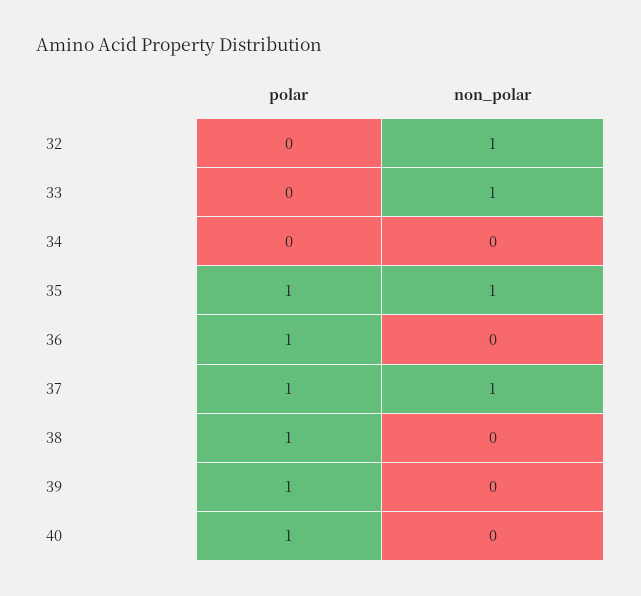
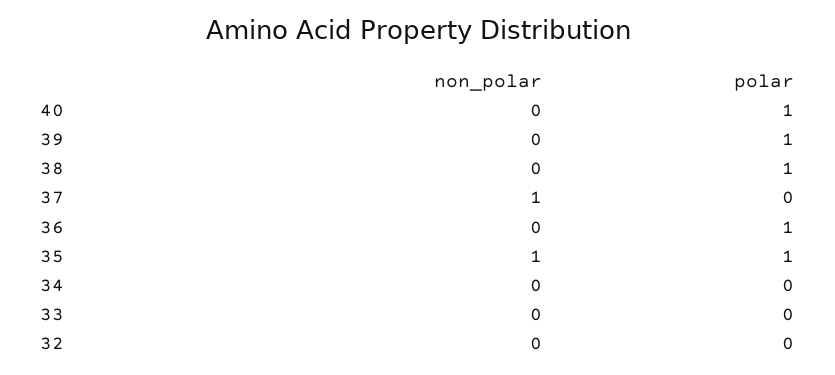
non_polar, 32: 1 -> 0
non_polar, 33: 1 -> 0
polar, 37: 1 -> 0

